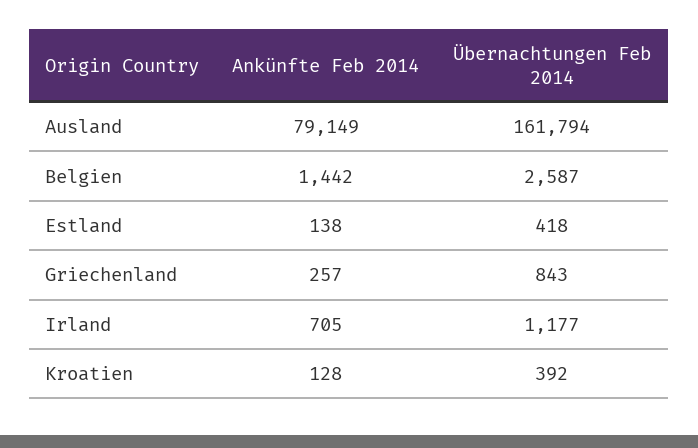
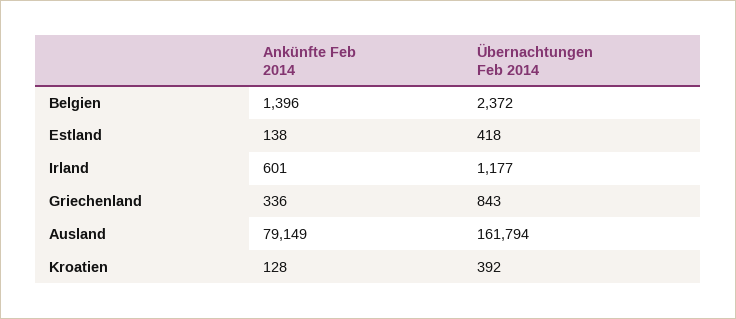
Ankünfte Feb 2014, Belgien: 1442 -> 1396
Übernachtungen Feb 2014, Belgien: 2587 -> 2372
Ankünfte Feb 2014, Griechenland: 257 -> 336
Ankünfte Feb 2014, Irland: 705 -> 601

